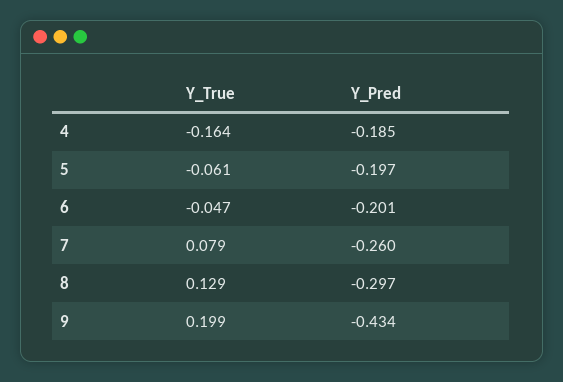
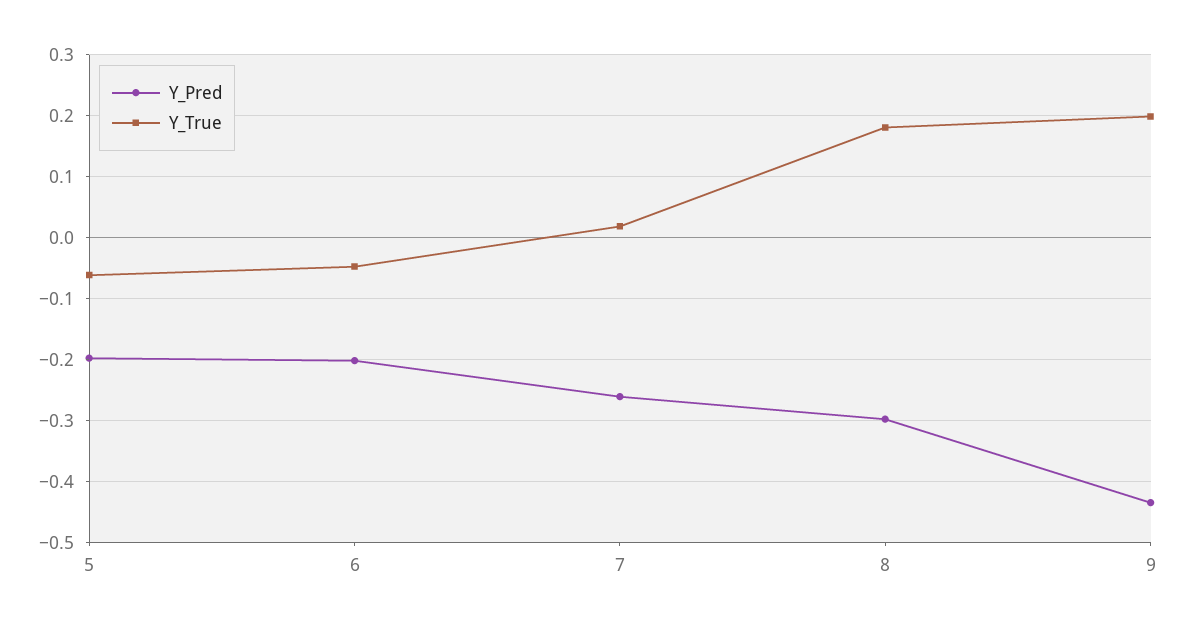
Y_True, 4: -0.164 -> none
Y_Pred, 4: -0.185 -> none
Y_True, 7: 0.079 -> 0.02
Y_True, 8: 0.129 -> 0.18

